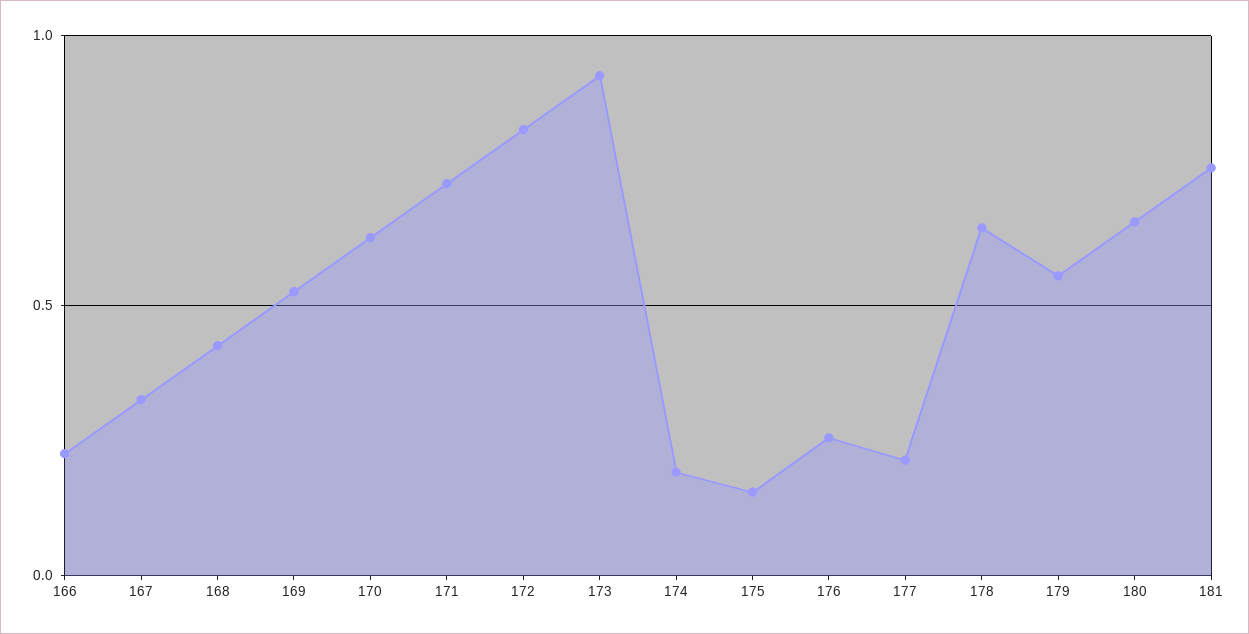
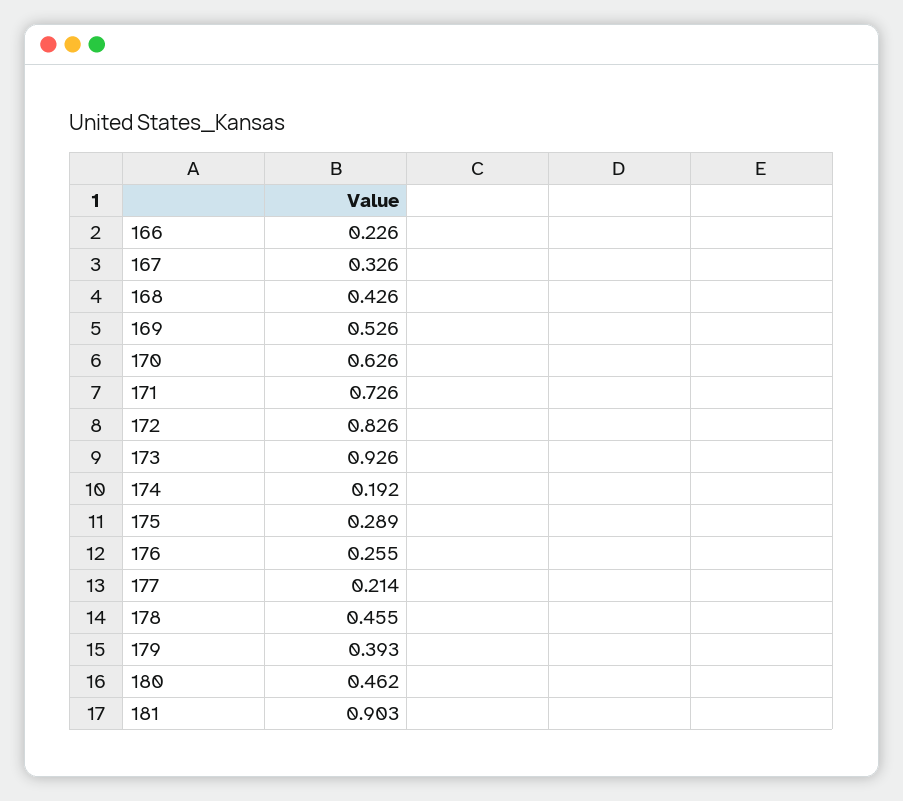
175: 0.15 -> 0.289
178: 0.65 -> 0.455
179: 0.55 -> 0.393
180: 0.65 -> 0.462
181: 0.75 -> 0.903

